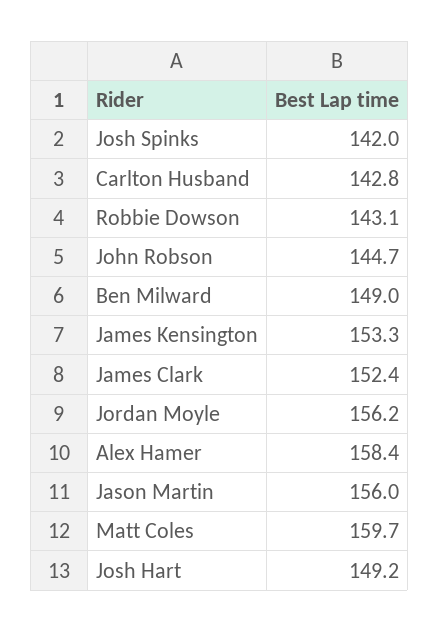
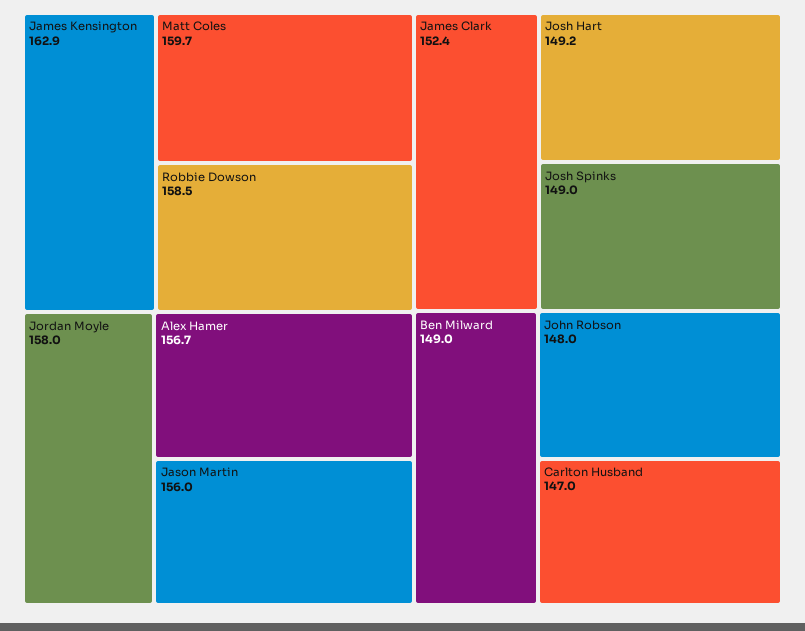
Josh Spinks: 142 -> 149
Carlton Husband: 142.8 -> 147
Robbie Dowson: 143.1 -> 158.5
John Robson: 144.7 -> 148
James Kensington: 153.3 -> 162.9
Jordan Moyle: 156.2 -> 158
Alex Hamer: 158.4 -> 156.7

